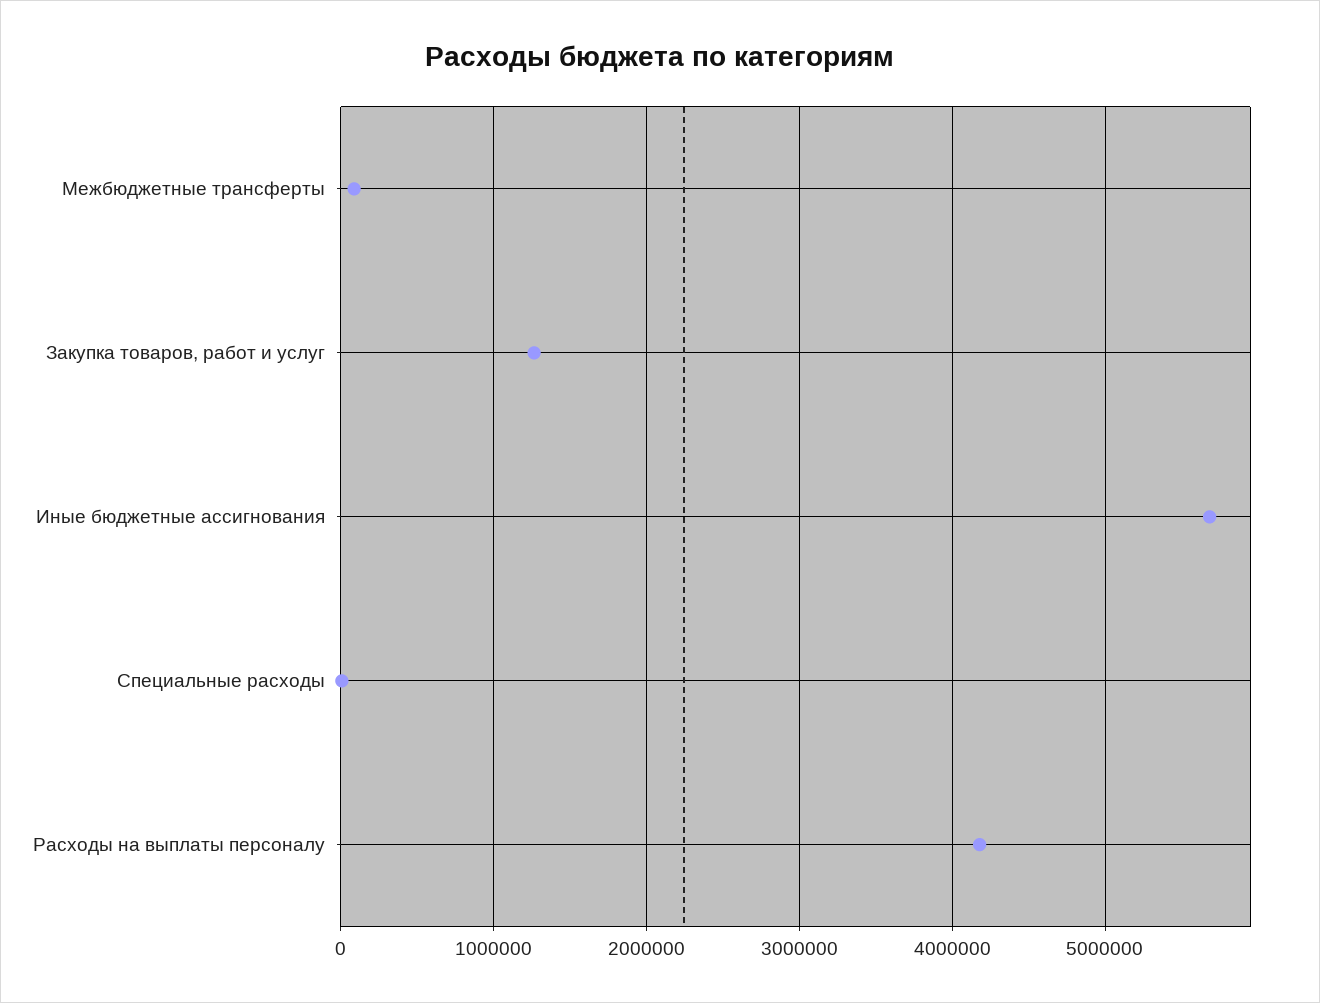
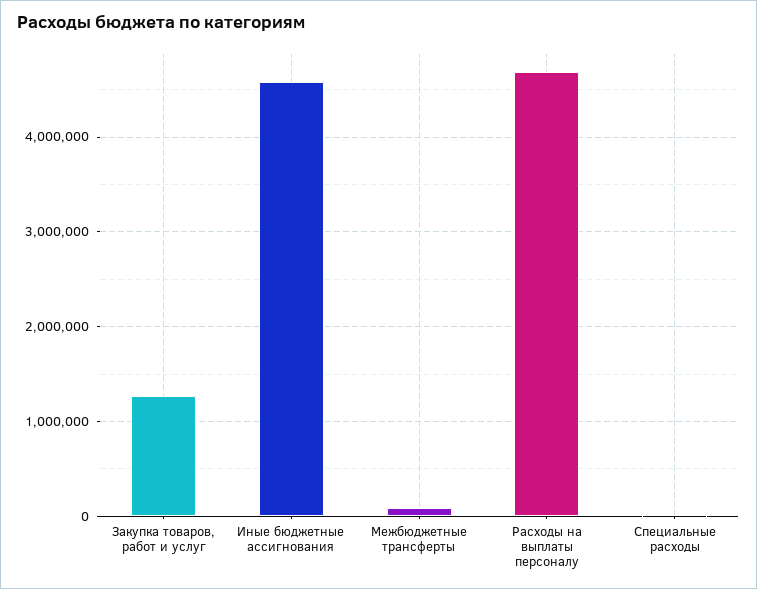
Иные бюджетные ассигнования: 5700000 -> 4600000
Расходы на выплаты персоналу: 4200000 -> 4700000

